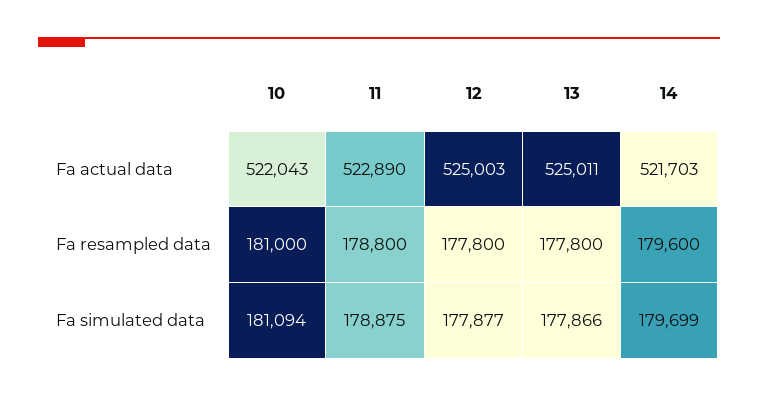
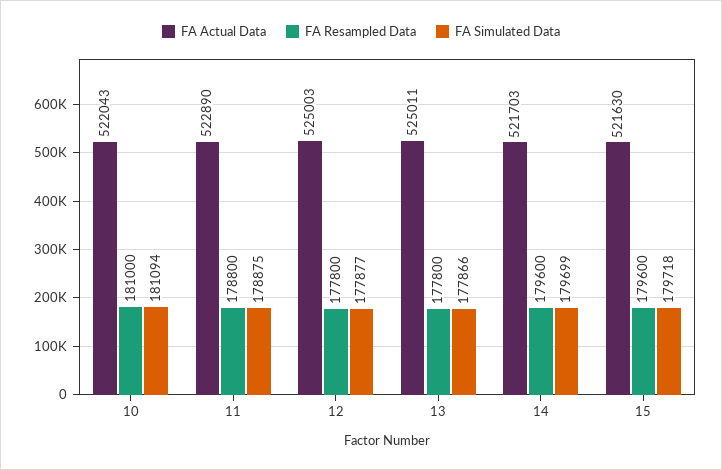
Fa actual data, 15: none -> 521630
Fa resampled data, 15: none -> 179600
Fa simulated data, 15: none -> 179718

